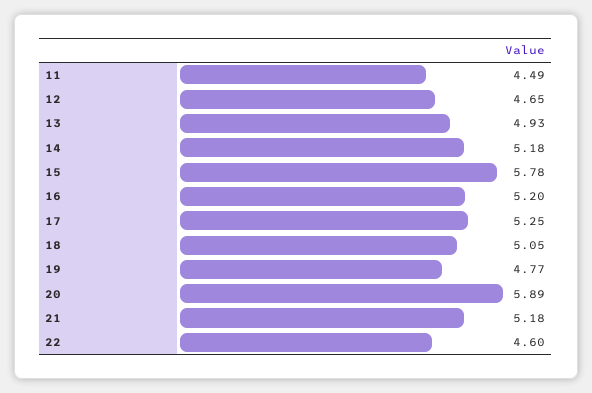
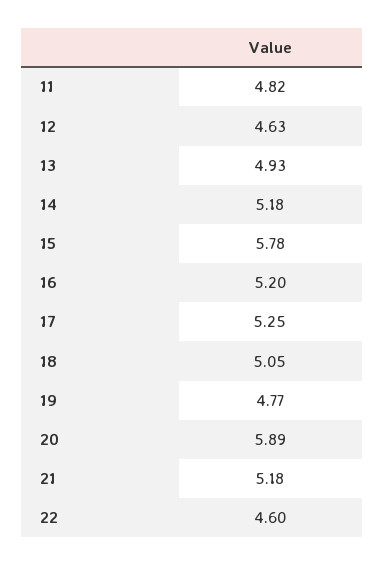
11: 4.49 -> 4.82
12: 4.65 -> 4.63

